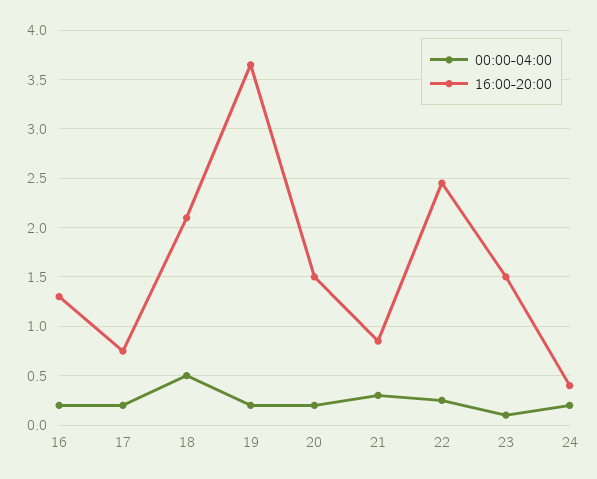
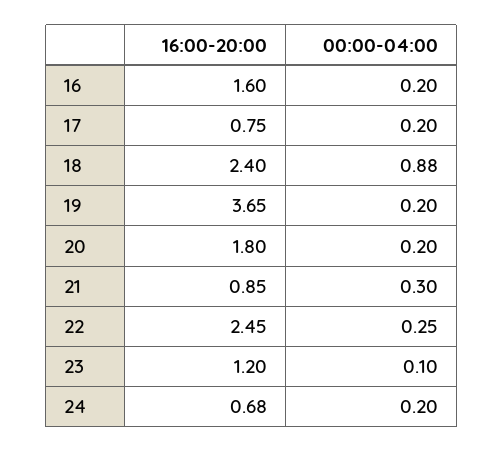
16:00-20:00, 16: 1.3 -> 1.6
00:00-04:00, 18: 0.5 -> 0.88
16:00-20:00, 18: 2.1 -> 2.4
16:00-20:00, 20: 1.5 -> 1.8
16:00-20:00, 23: 1.5 -> 1.2
16:00-20:00, 24: 0.4 -> 0.68

